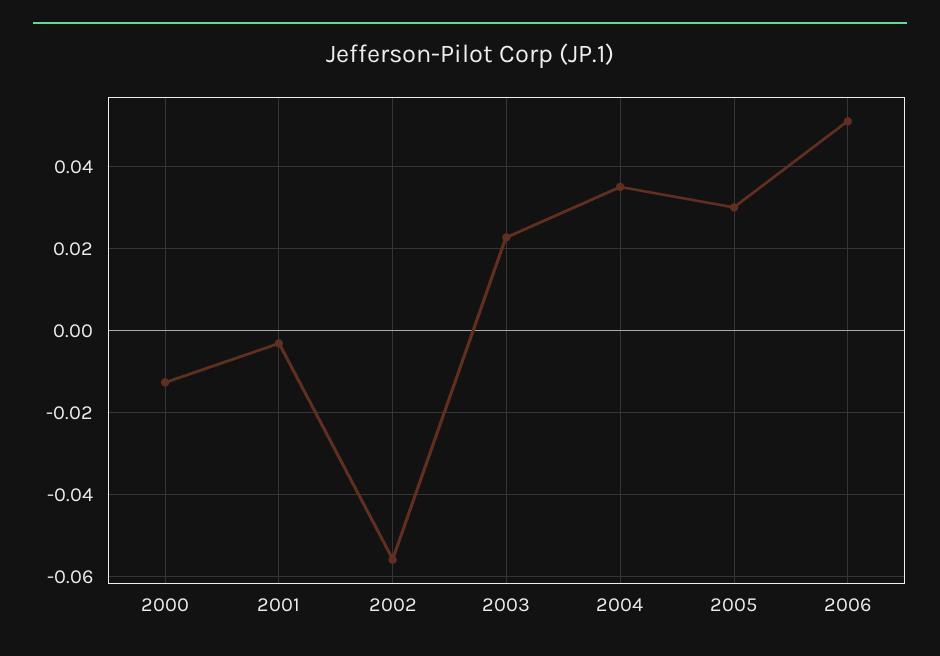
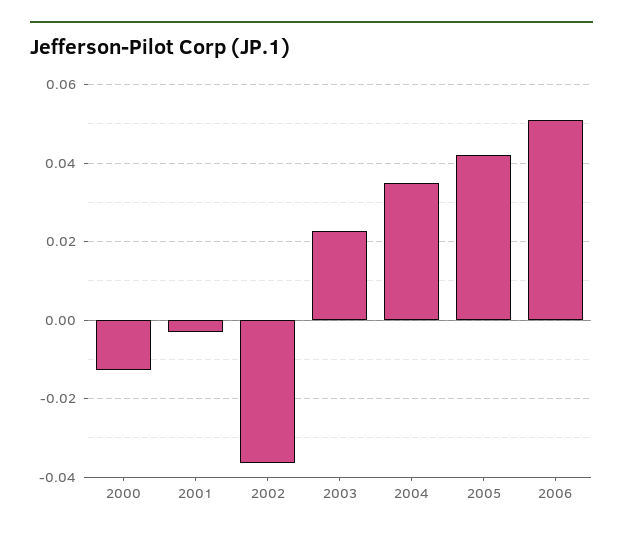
2002: -0.056 -> -0.036
2005: 0.03 -> 0.042

